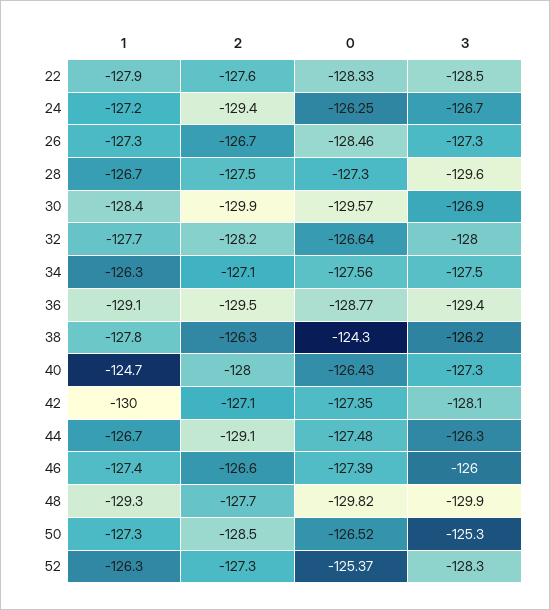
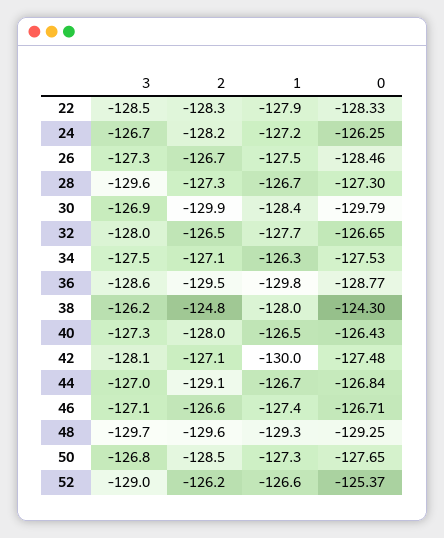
2, 22: -127.6 -> -128.3
2, 24: -129.4 -> -128.2
1, 26: -127.3 -> -127.5
2, 28: -127.5 -> -127.3
0, 30: -129.57 -> -129.79
2, 32: -128.2 -> -126.5
0, 32: -126.64 -> -126.65
0, 34: -127.56 -> -127.53
1, 36: -129.1 -> -129.8
3, 36: -129.4 -> -128.6
1, 38: -127.8 -> -128
2, 38: -126.3 -> -124.8
1, 40: -124.7 -> -126.5
0, 42: -127.35 -> -127.48
0, 44: -127.48 -> -126.84
3, 44: -126.3 -> -127
0, 46: -127.39 -> -126.71
3, 46: -126 -> -127.1
2, 48: -127.7 -> -129.6
0, 48: -129.82 -> -129.25
3, 48: -129.9 -> -129.7
0, 50: -126.52 -> -127.65
3, 50: -125.3 -> -126.8
1, 52: -126.3 -> -126.6
2, 52: -127.3 -> -126.2
3, 52: -128.3 -> -129

